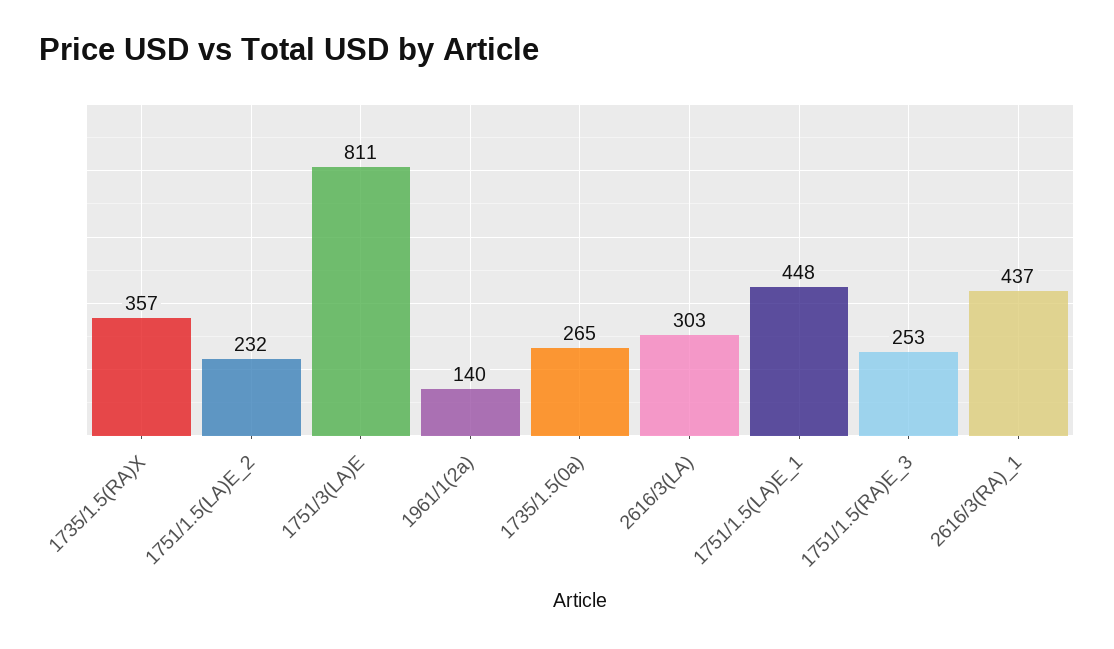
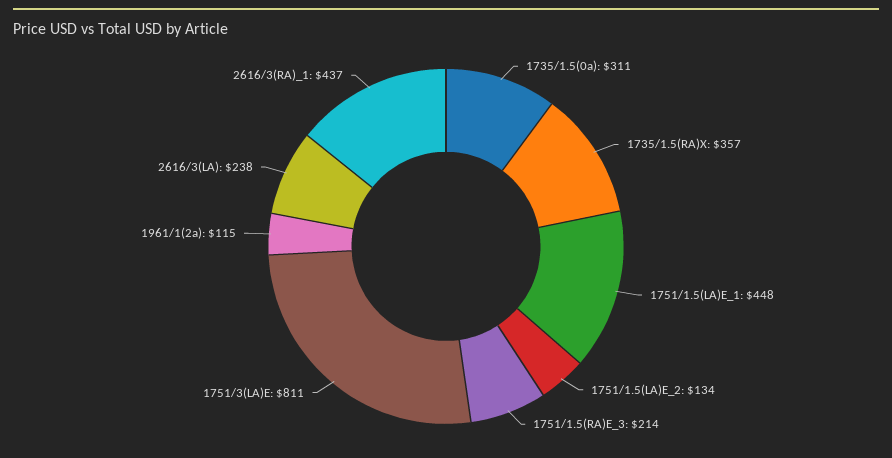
1751/1.5(LA)E_2: 232 -> 134
1961/1(2a): 140 -> 115
1735/1.5(0a): 265 -> 311
2616/3(LA): 303 -> 238
1751/1.5(RA)E_3: 253 -> 214

